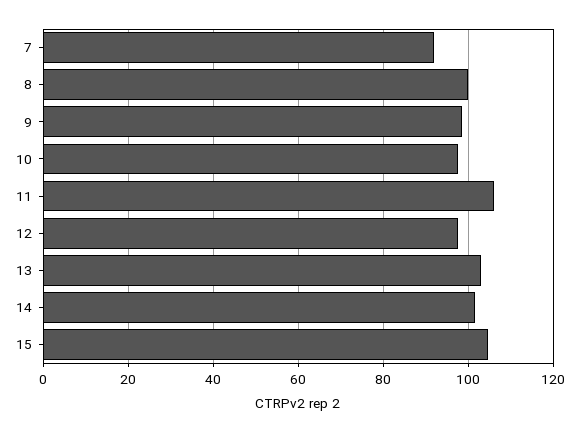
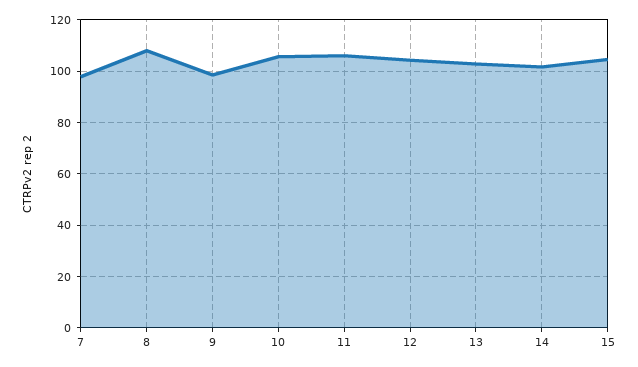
7: 92 -> 97.5
8: 100 -> 107.5
10: 98 -> 105
12: 98 -> 105

